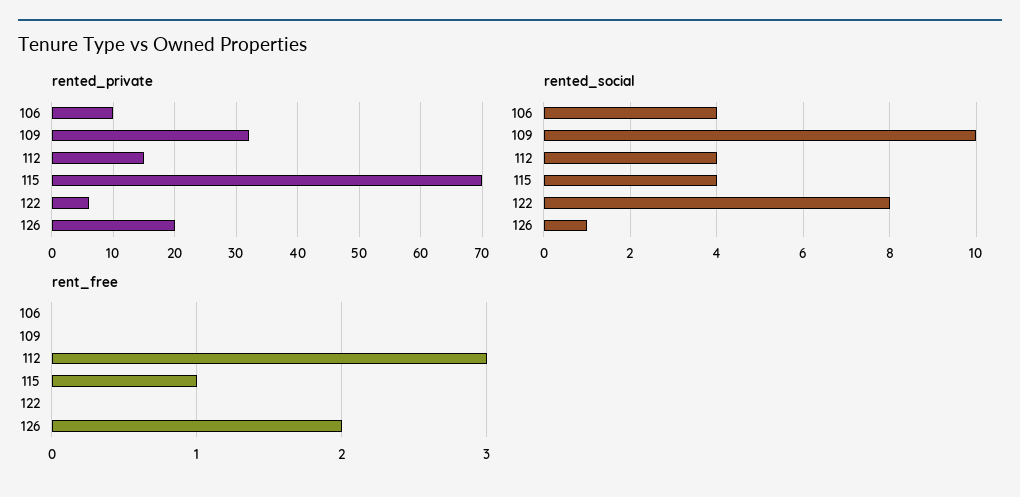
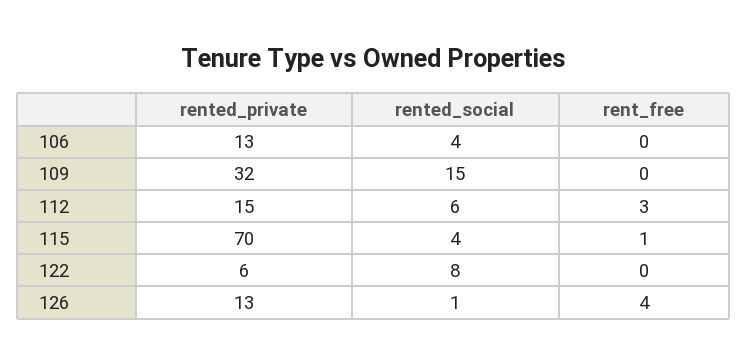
rented_private, 106: 10 -> 13
rented_private, 126: 20 -> 13
rented_social, 109: 10 -> 15
rented_social, 112: 4 -> 6
rent_free, 126: 2 -> 4

